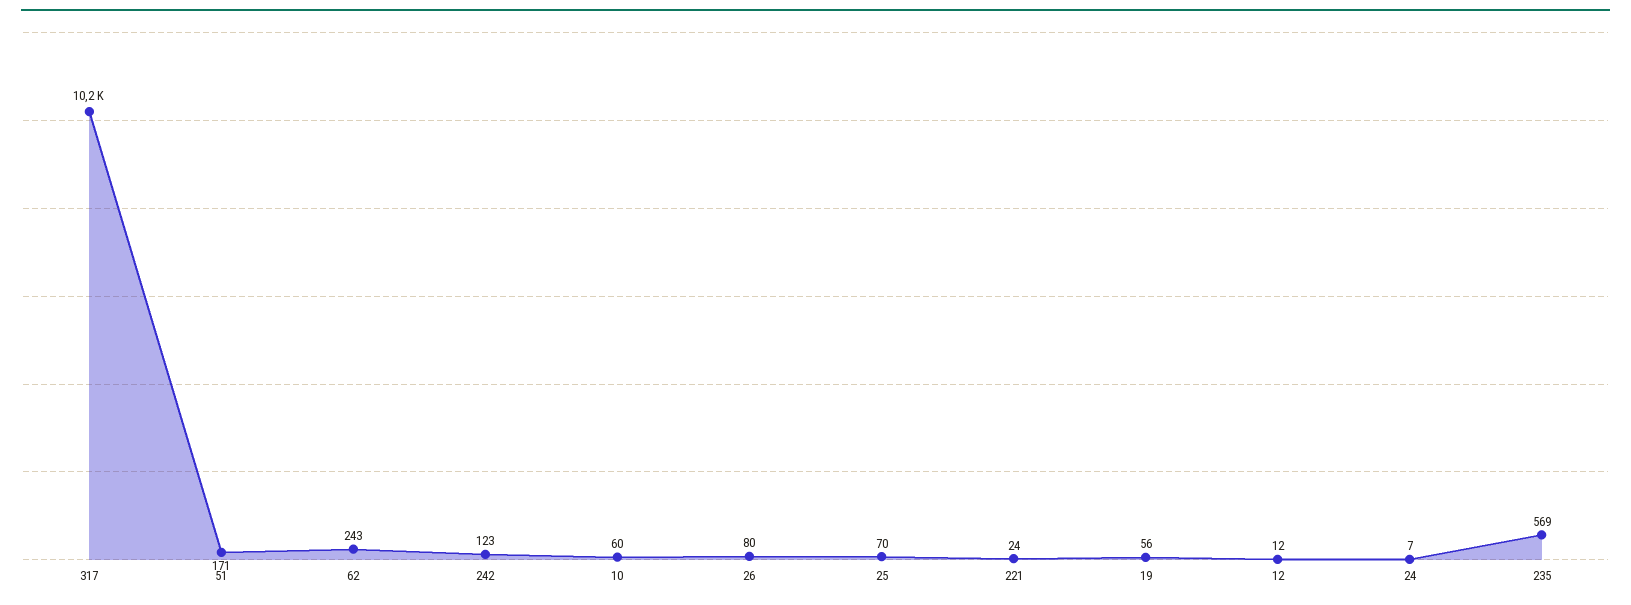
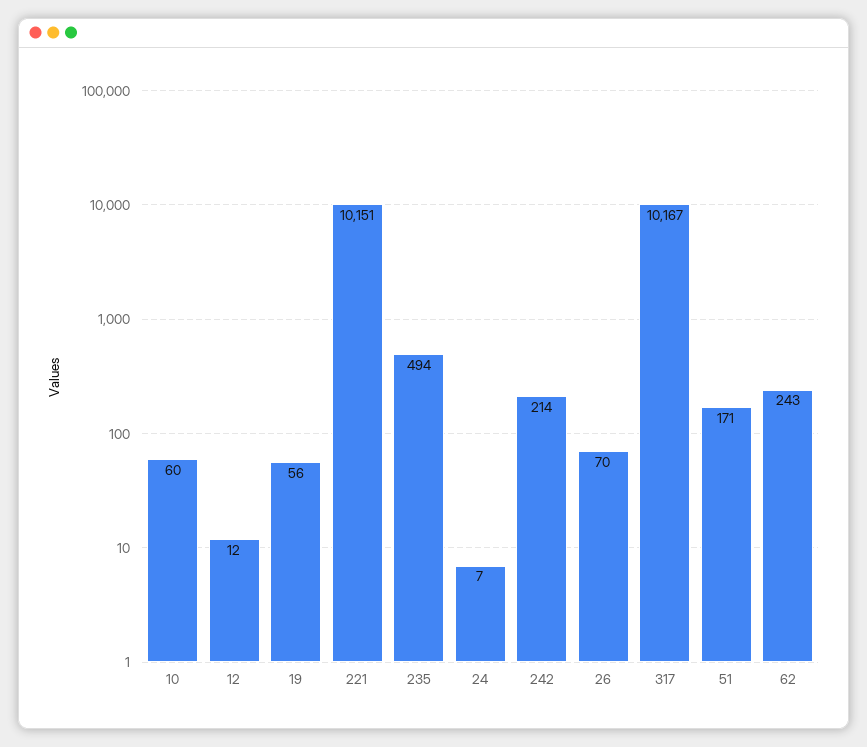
242: 123 -> 214
26: 80 -> 70
25: 70 -> none
221: 24 -> 10151
235: 569 -> 494

